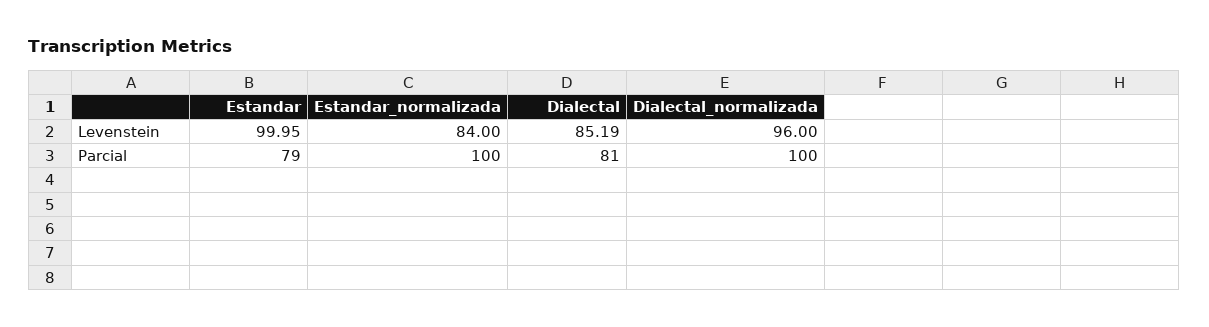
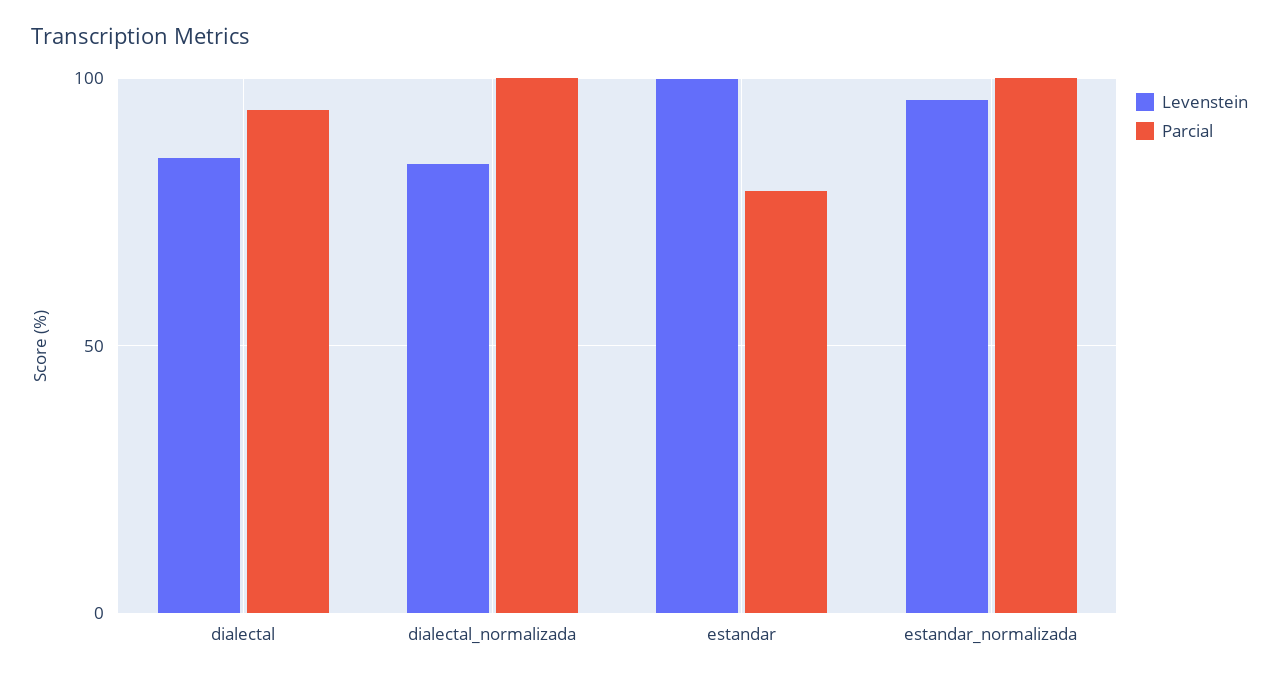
Levenstein, Estandar_normalizada: 84 -> 95
Levenstein, Dialectal_normalizada: 96 -> 85
Parcial, Dialectal: 81 -> 95

